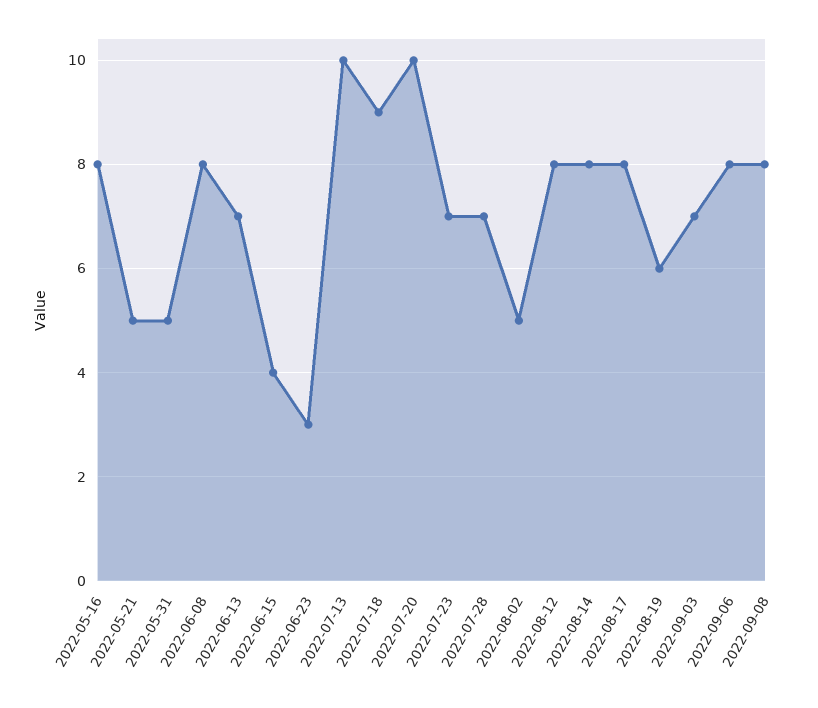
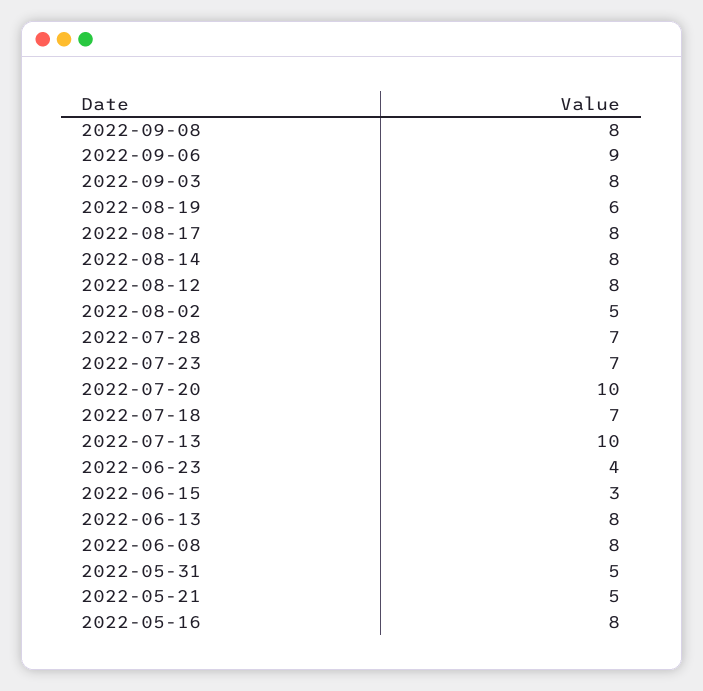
2022-06-13: 7 -> 8
2022-06-15: 4 -> 3
2022-06-23: 3 -> 4
2022-07-18: 9 -> 7
2022-09-03: 7 -> 8
2022-09-06: 8 -> 9

